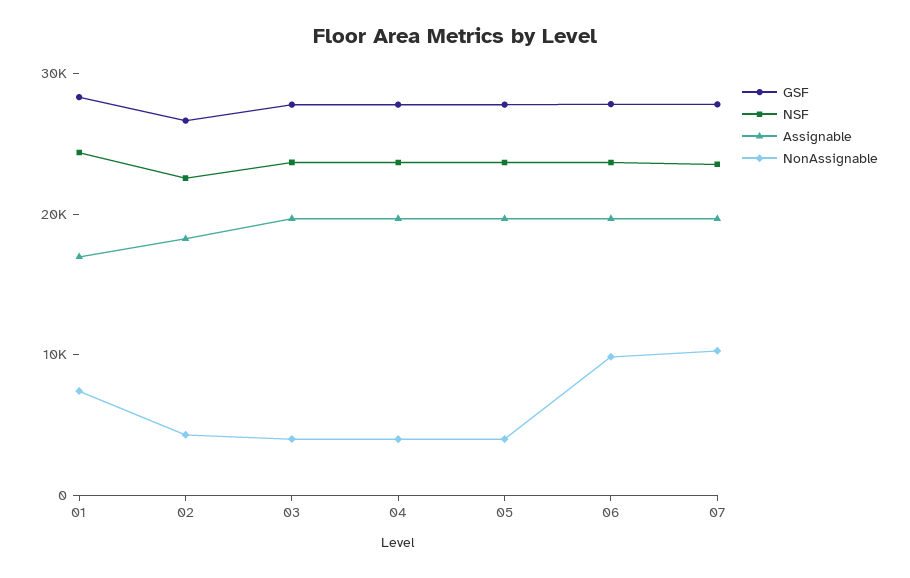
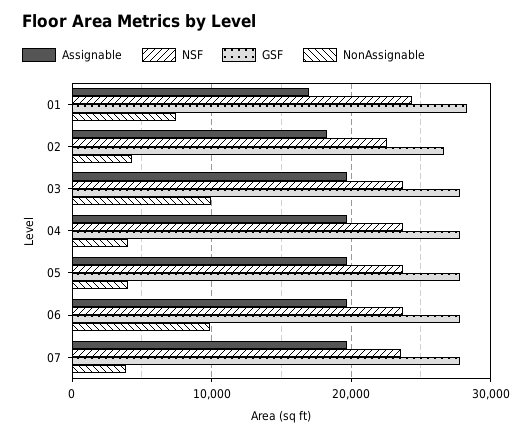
NonAssignable, 03: 4000 -> 10000
NonAssignable, 07: 10000 -> 4000

